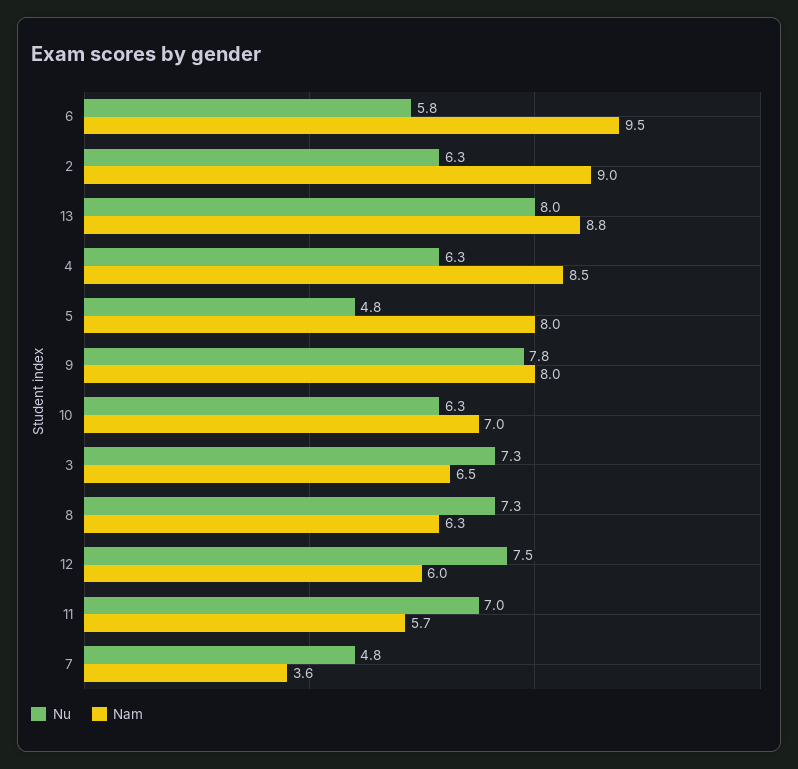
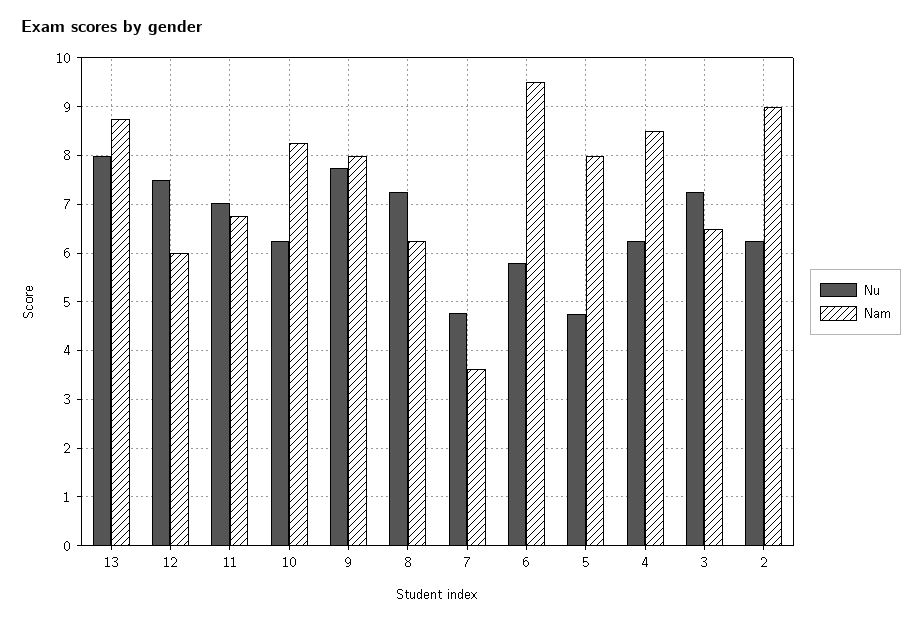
Nam, 10: 7 -> 8.2
Nam, 11: 5.7 -> 6.8

